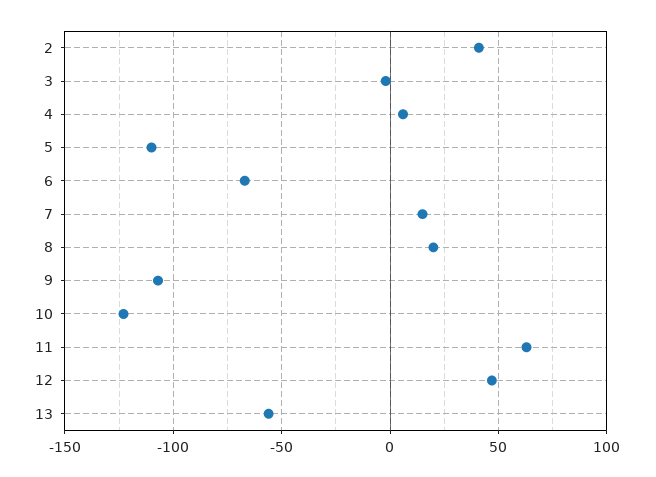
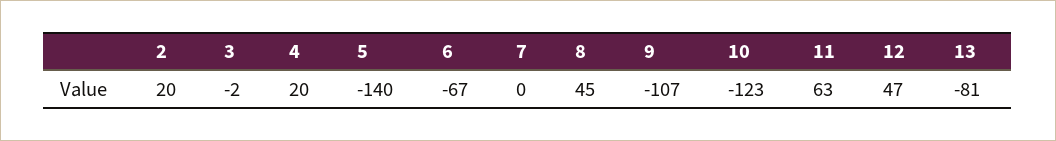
2: 40 -> 20
4: 5 -> 20
5: -110 -> -140
7: 15 -> 0
8: 20 -> 45
13: -55 -> -81

